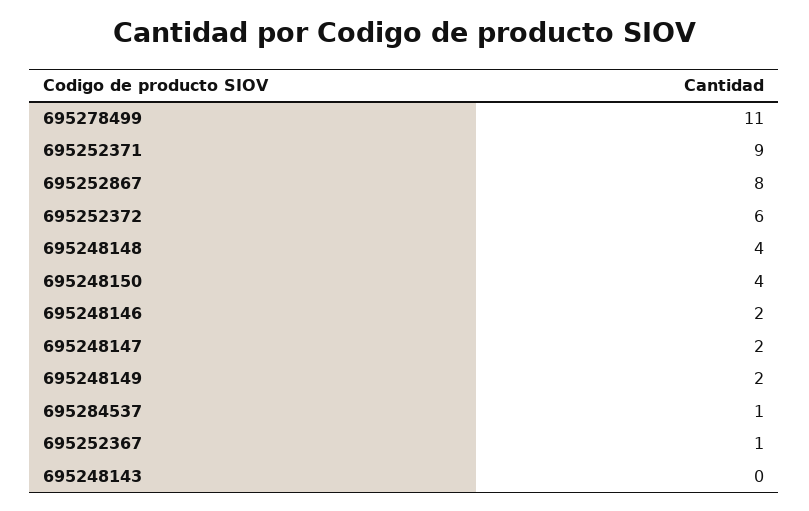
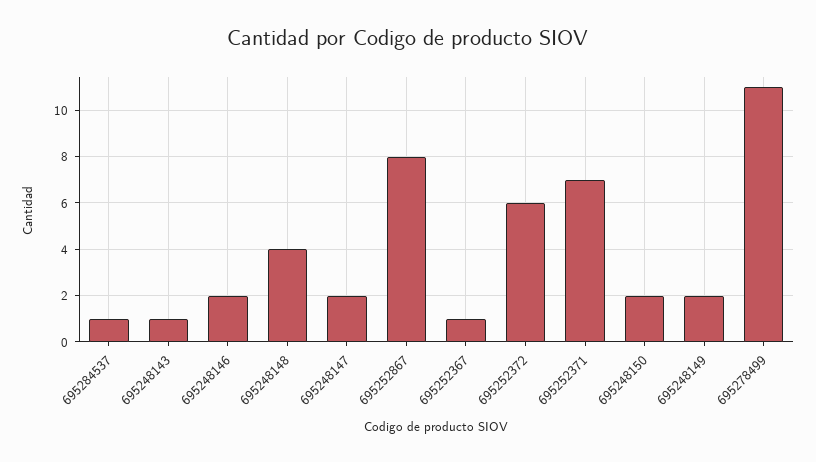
695252371: 9 -> 7
695248150: 4 -> 2
695248143: 0 -> 1

